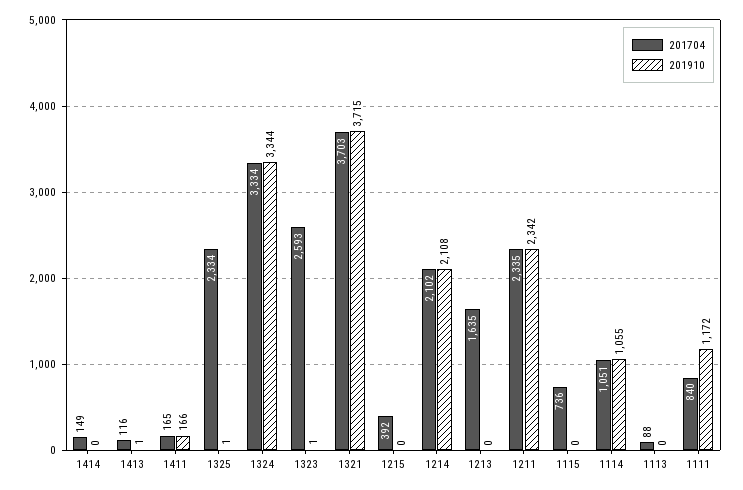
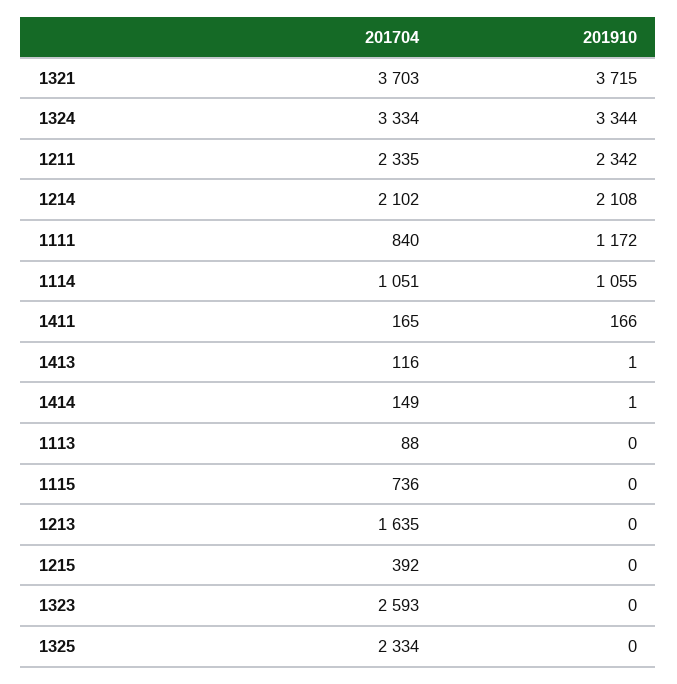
201910, 1414: 0 -> 1
201910, 1325: 1 -> 0
201910, 1323: 1 -> 0

